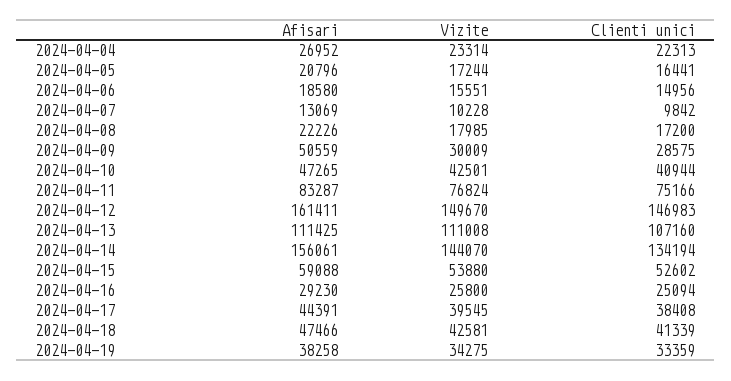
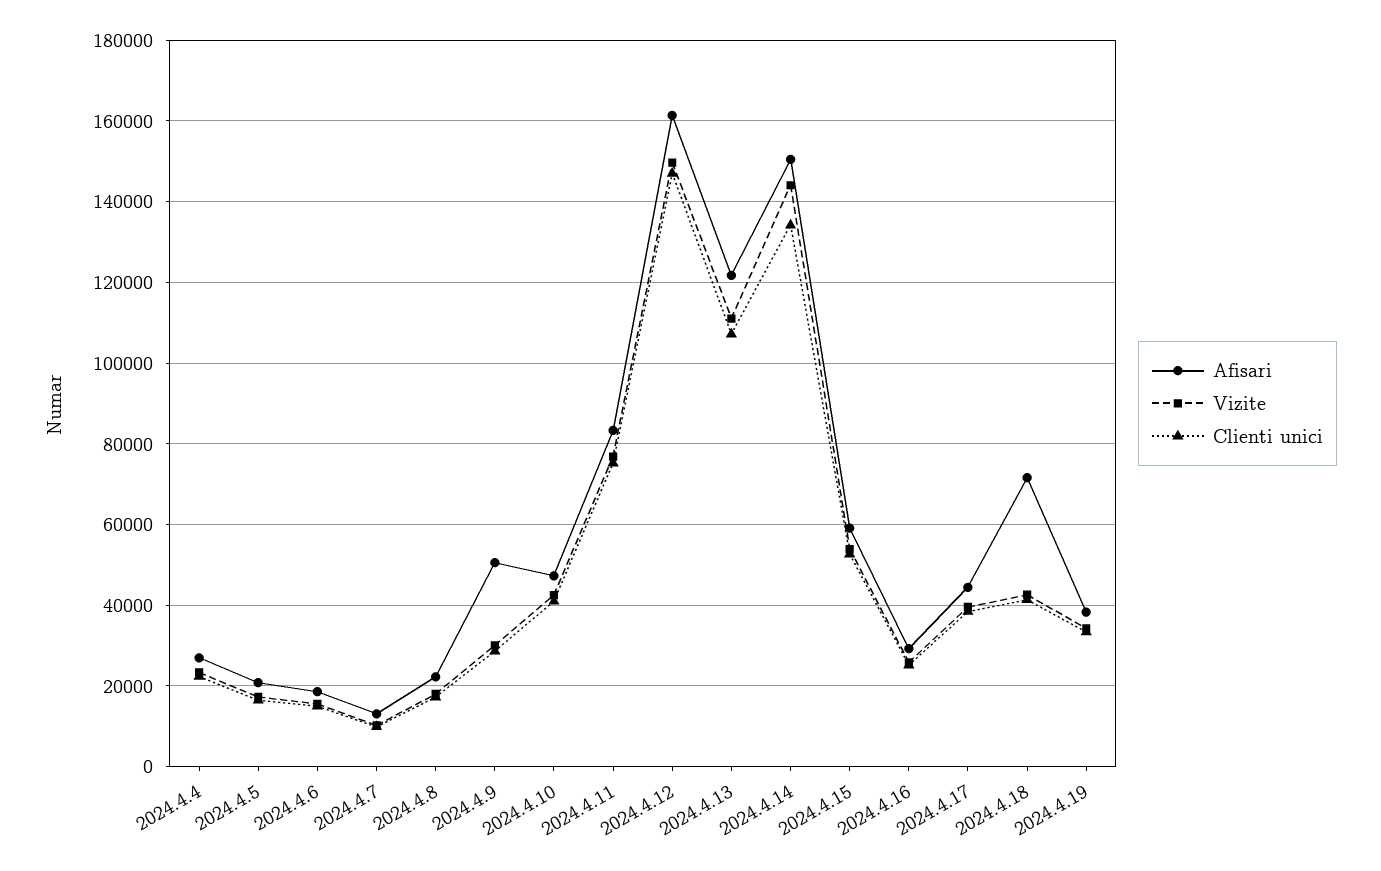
Afisari, 2024-04-13: 111425 -> 122000
Afisari, 2024-04-14: 156061 -> 150000
Afisari, 2024-04-18: 47466 -> 72000

